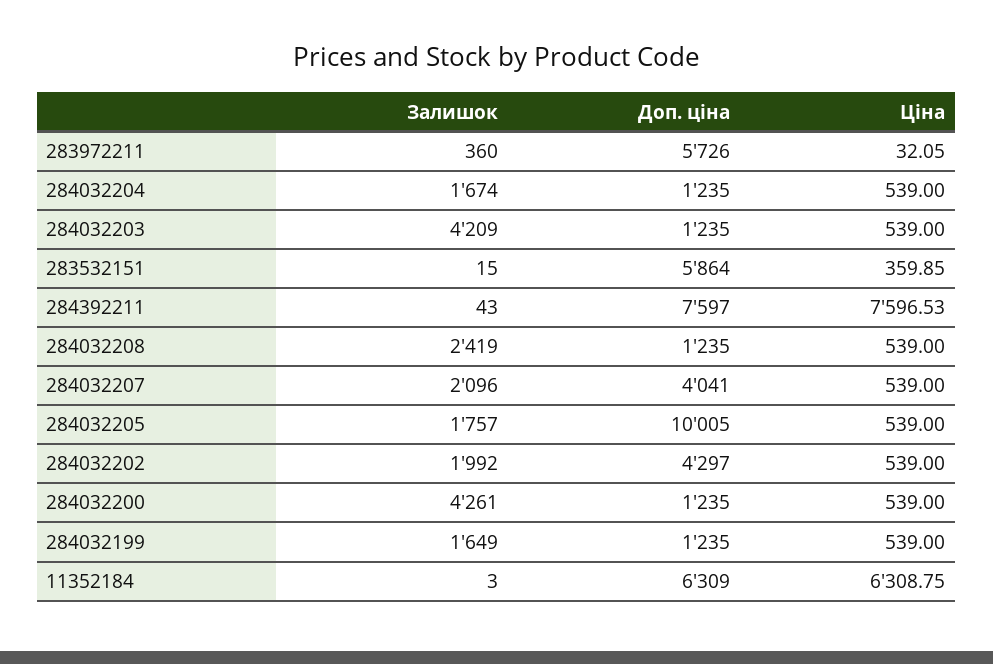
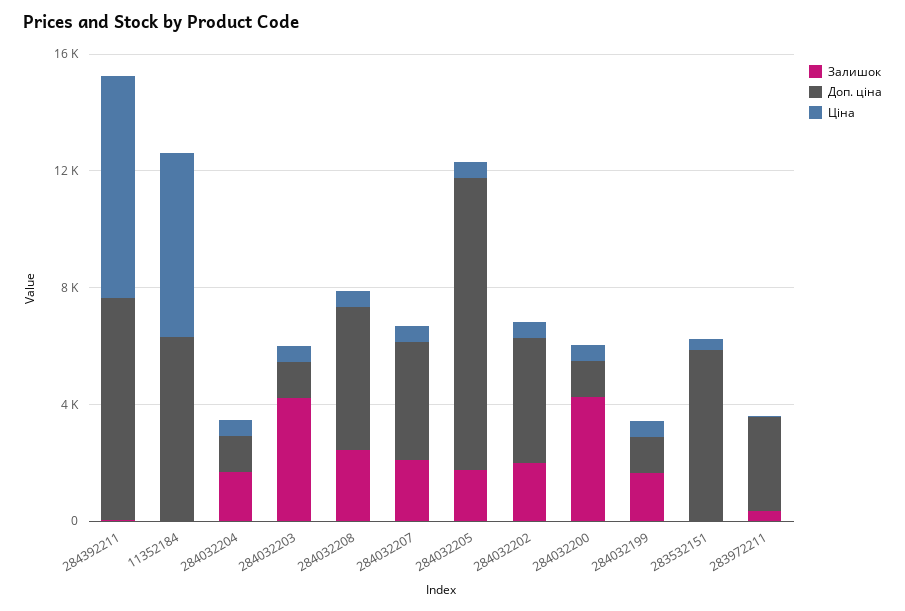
Доп. ціна, 283972211: 5726 -> 3000
Доп. ціна, 284032208: 1235 -> 5000

